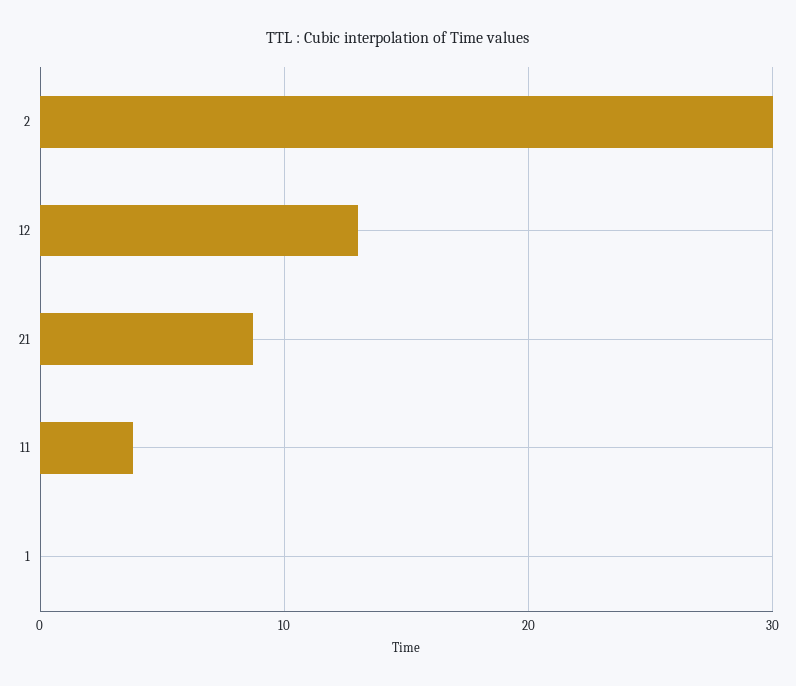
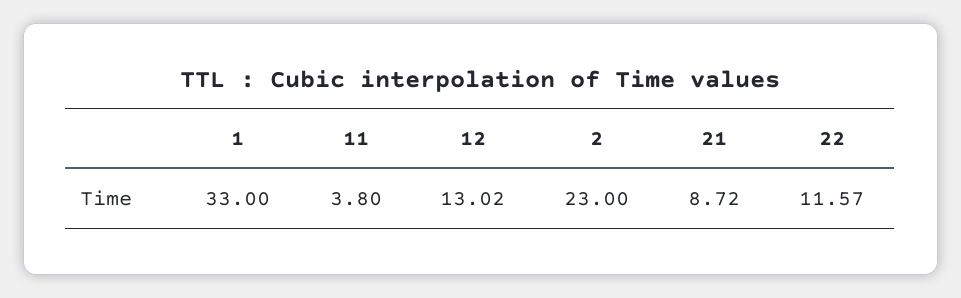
2: 30 -> 23
1: 0 -> 33
22: none -> 11.57

